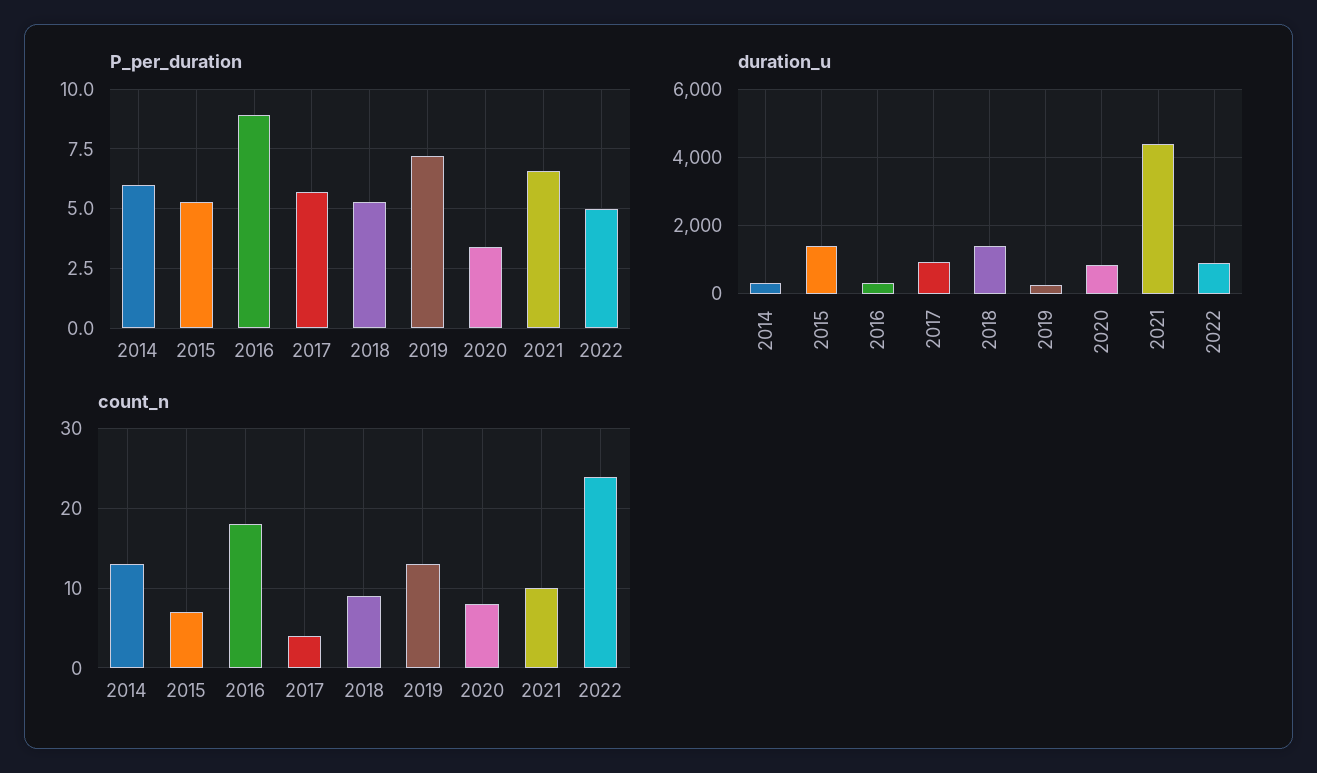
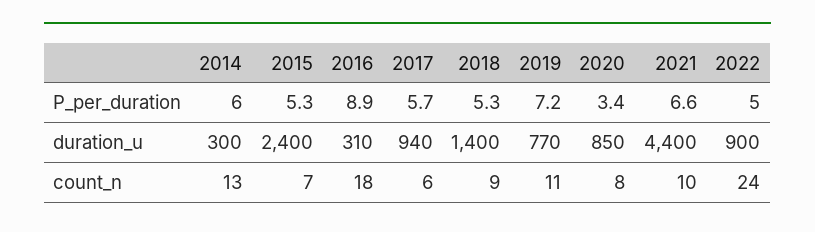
duration_u, 2015: 1400 -> 2400
duration_u, 2019: 200 -> 770
count_n, 2017: 4 -> 6
count_n, 2019: 13 -> 11

